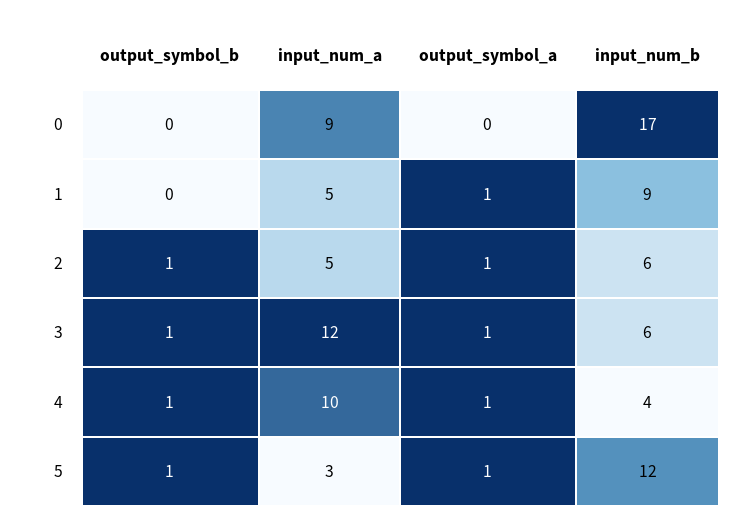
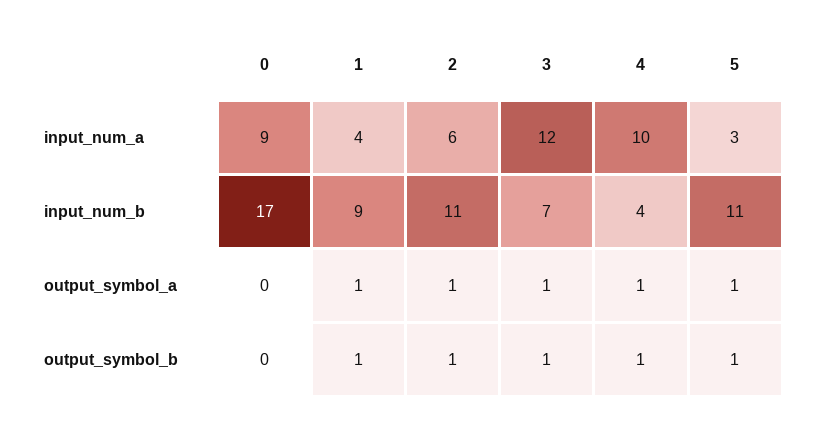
output_symbol_b, 1: 0 -> 1
input_num_a, 1: 5 -> 4
input_num_a, 2: 5 -> 6
input_num_b, 2: 6 -> 11
input_num_b, 3: 6 -> 7
input_num_b, 5: 12 -> 11

